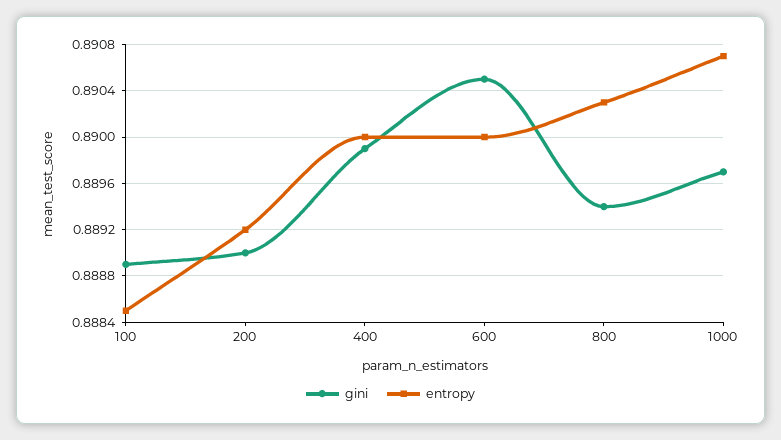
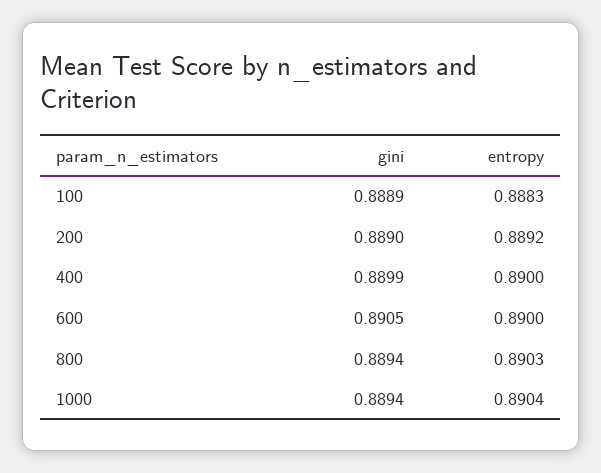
entropy, 100: 0.8885 -> 0.8883
gini, 1000: 0.8897 -> 0.8894
entropy, 1000: 0.8907 -> 0.8904

